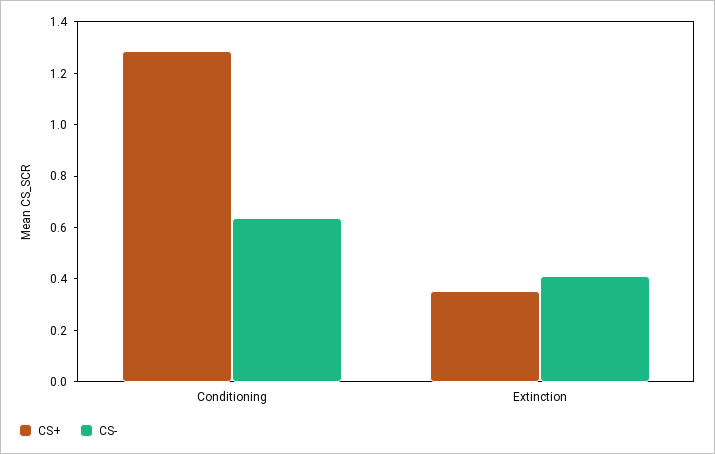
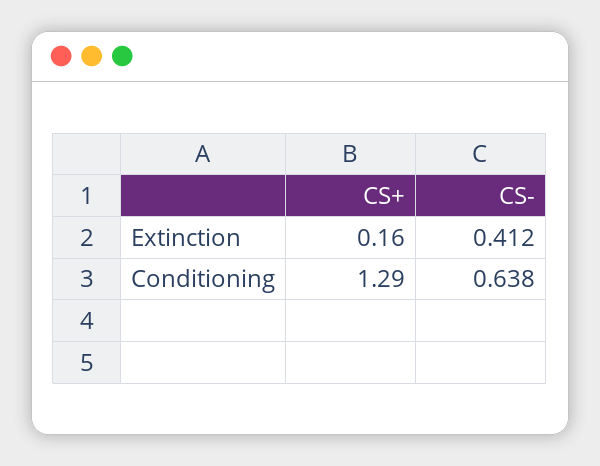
CS+, Extinction: 0.35 -> 0.16

